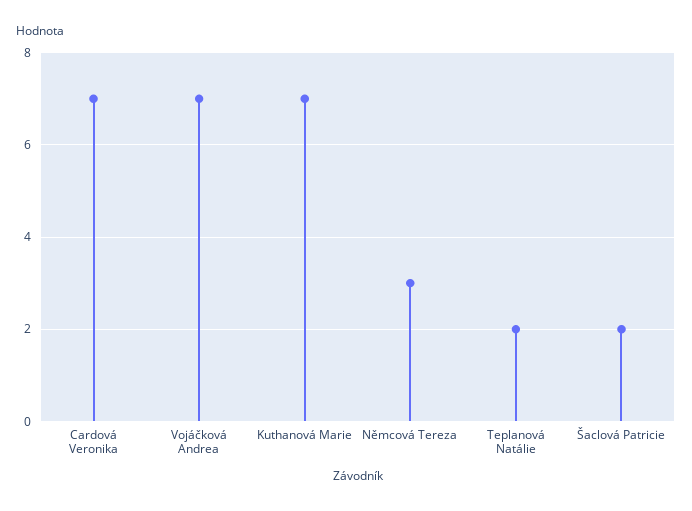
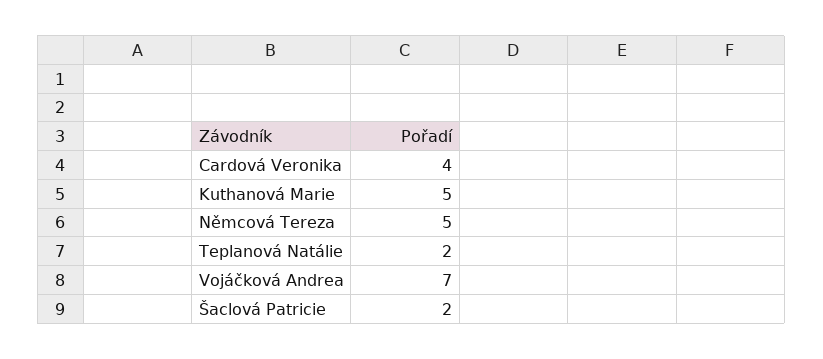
Cardová Veronika: 7 -> 4
Kuthanová Marie: 7 -> 5
Němcová Tereza: 3 -> 5

